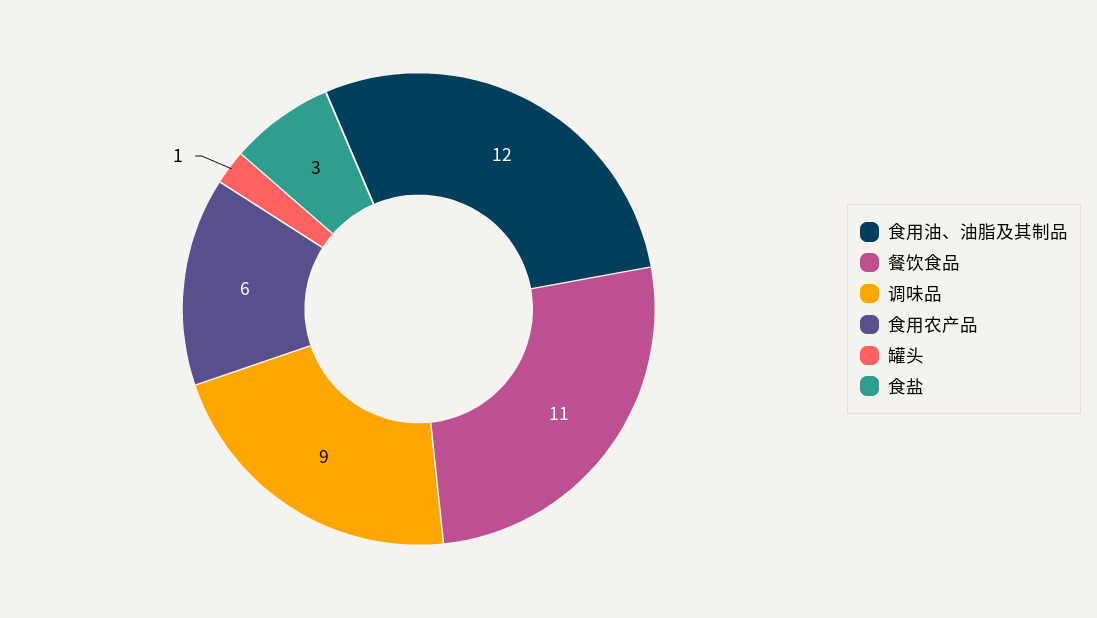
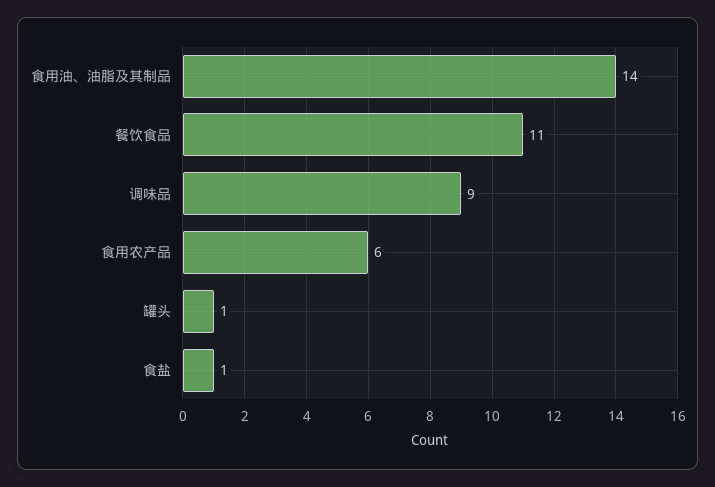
食用油、油脂及其制品: 12 -> 14
食盐: 3 -> 1

